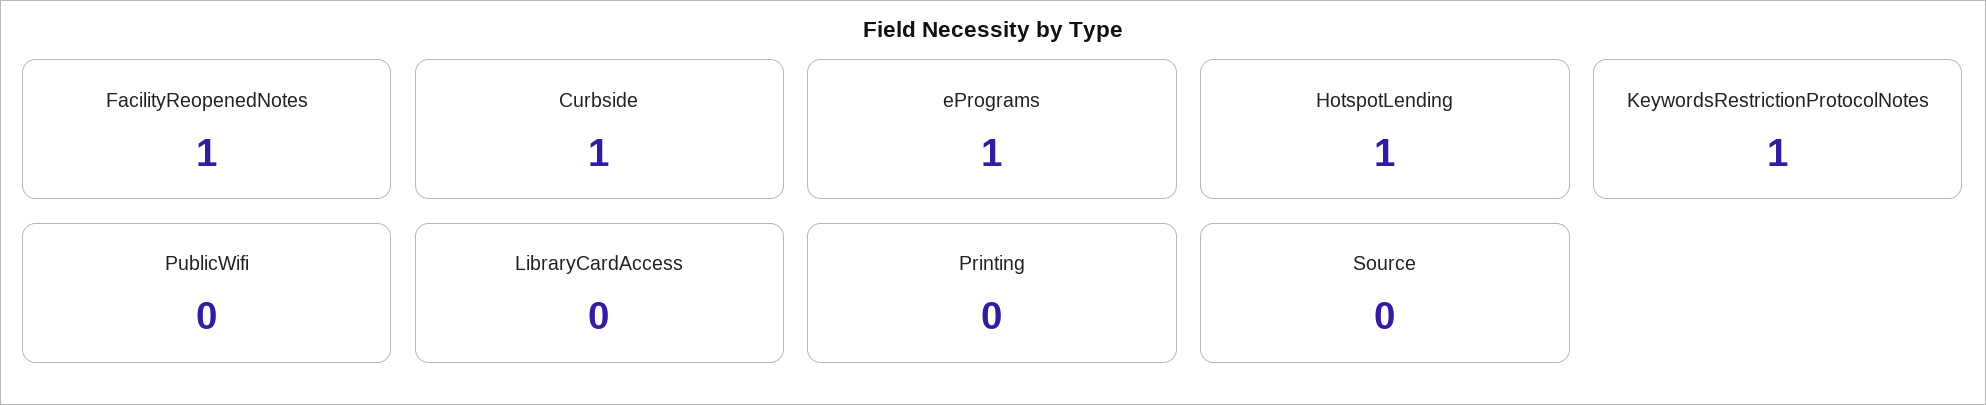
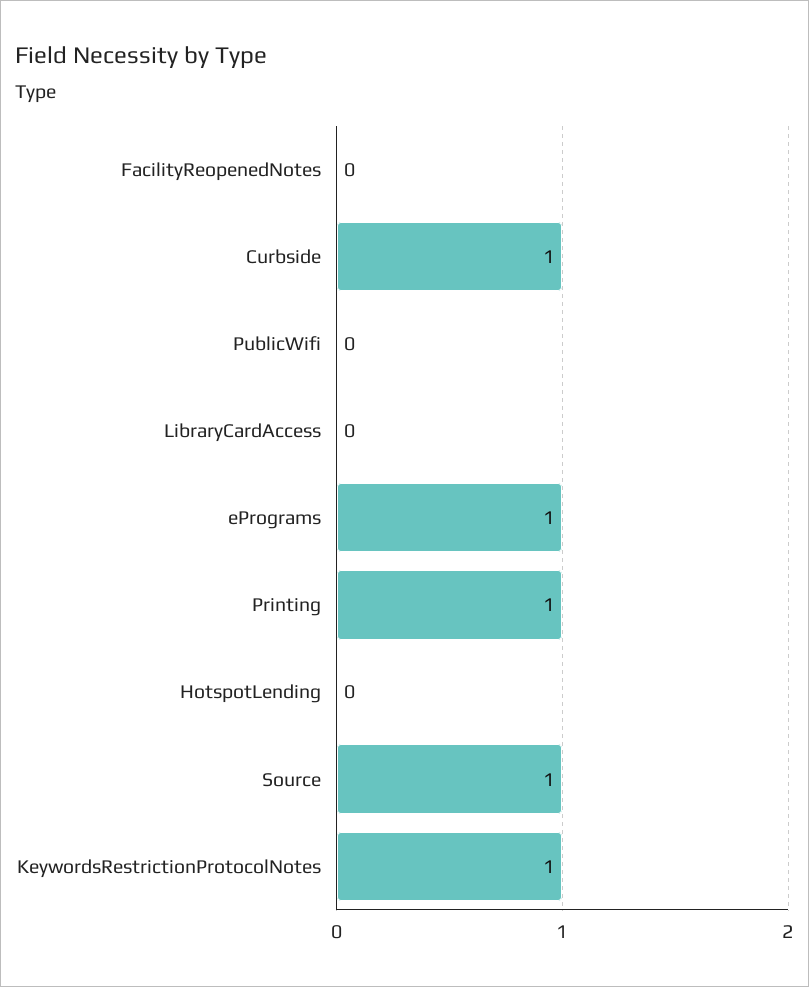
FacilityReopenedNotes: 1 -> 0
HotspotLending: 1 -> 0
Printing: 0 -> 1
Source: 0 -> 1

